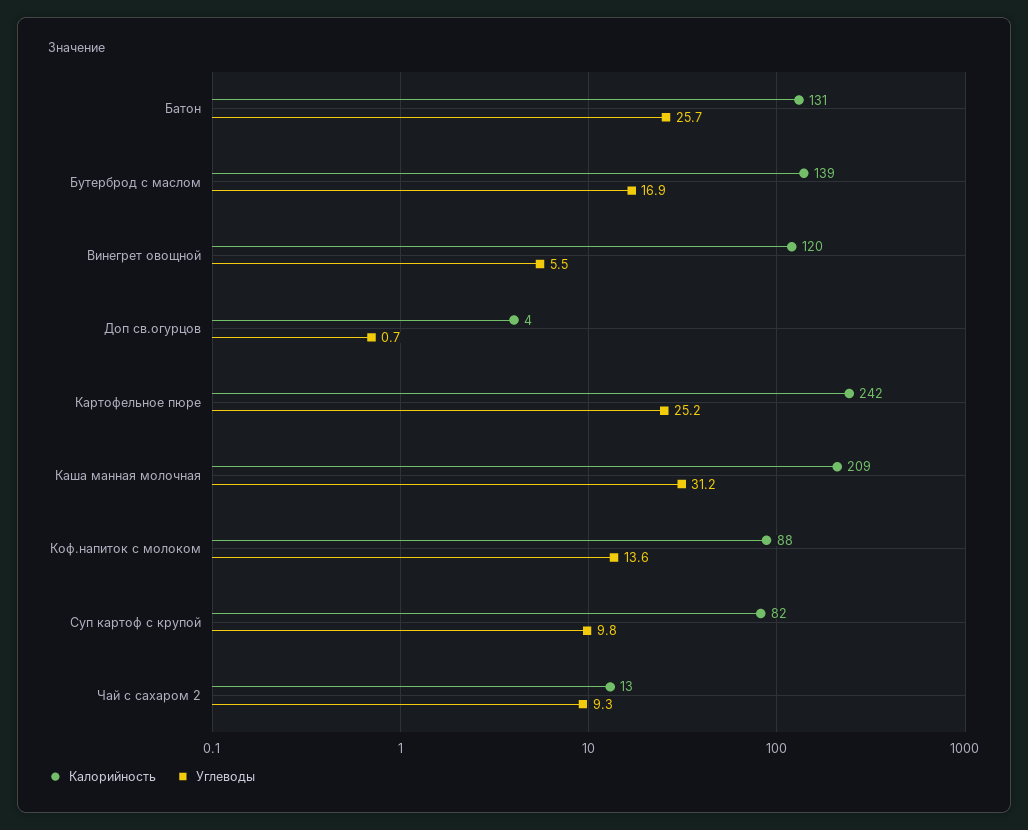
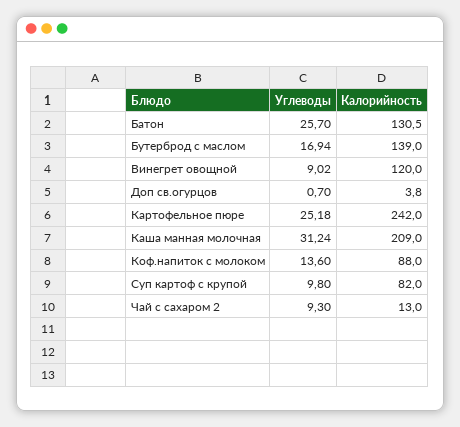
Углеводы, Винегрет овощной: 5.5 -> 9.02

